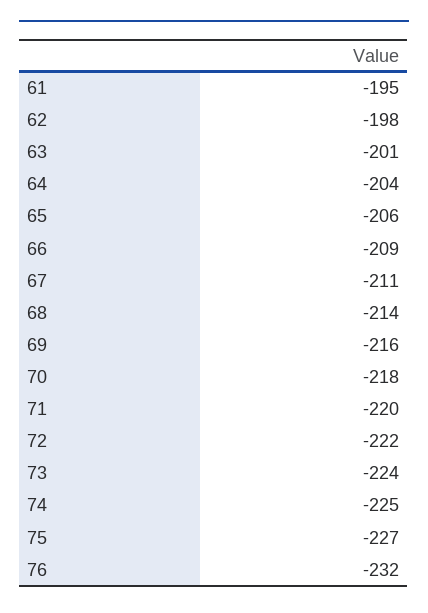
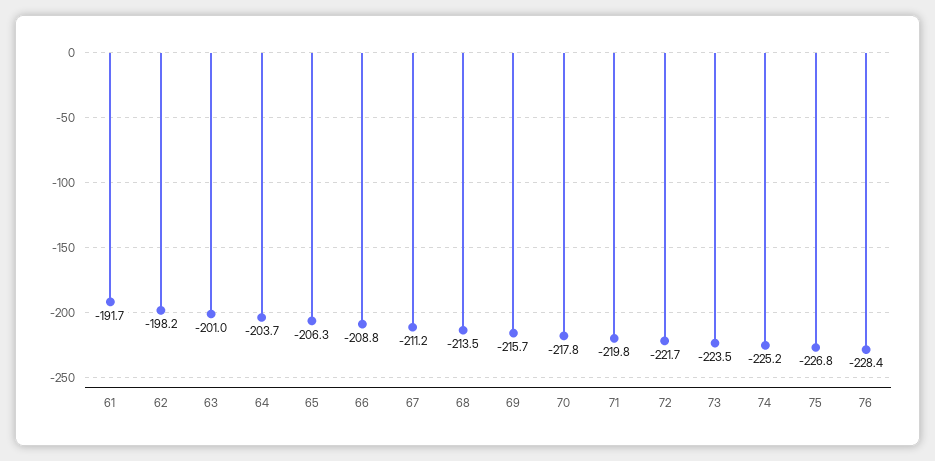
61: -195 -> -191.7
76: -232 -> -228.4

